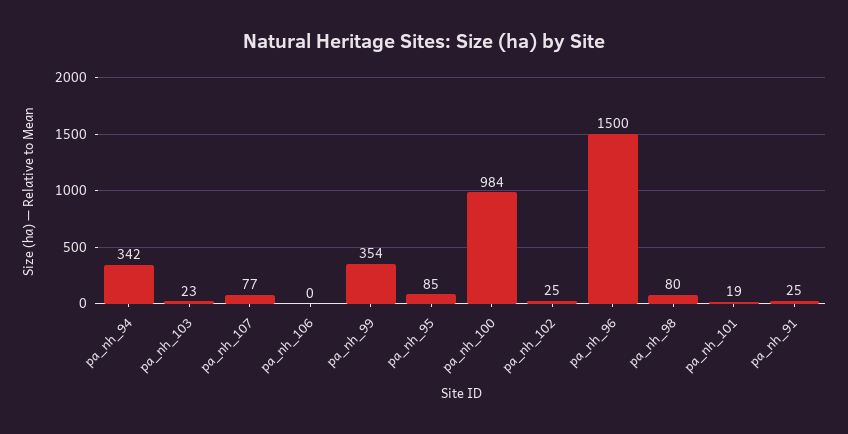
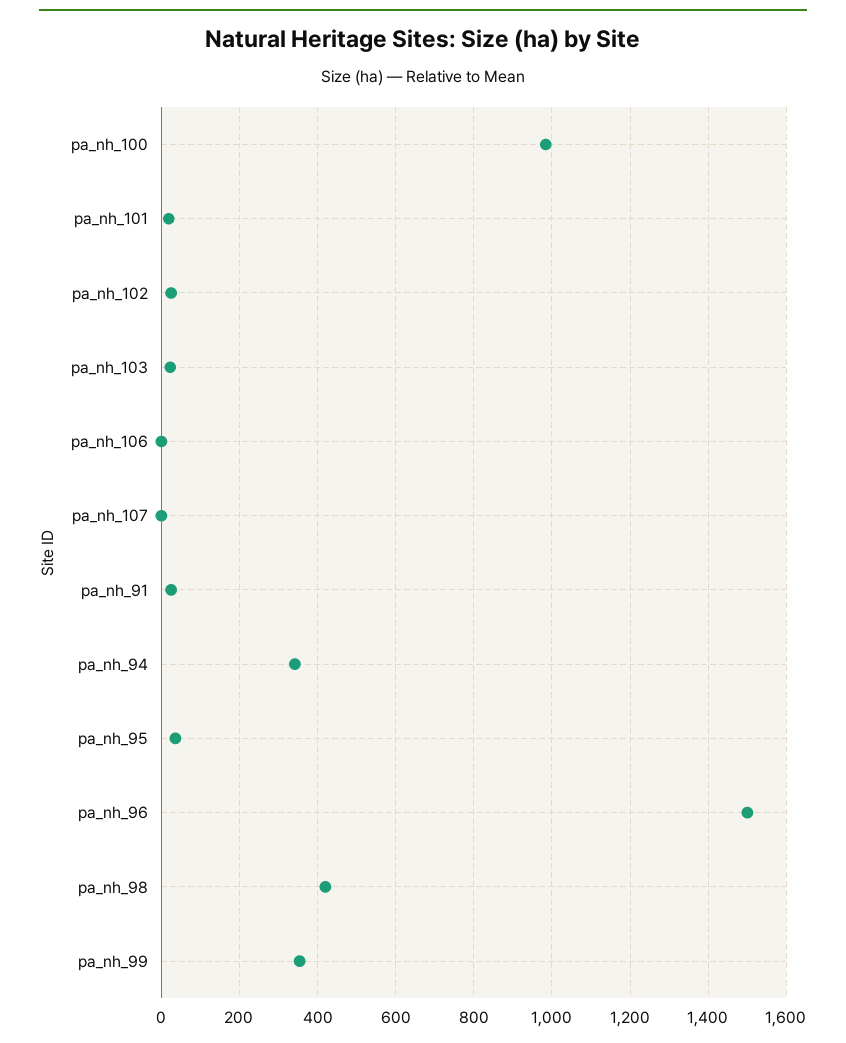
pa_nh_107: 77 -> 0
pa_nh_95: 85 -> 40
pa_nh_98: 80 -> 420

